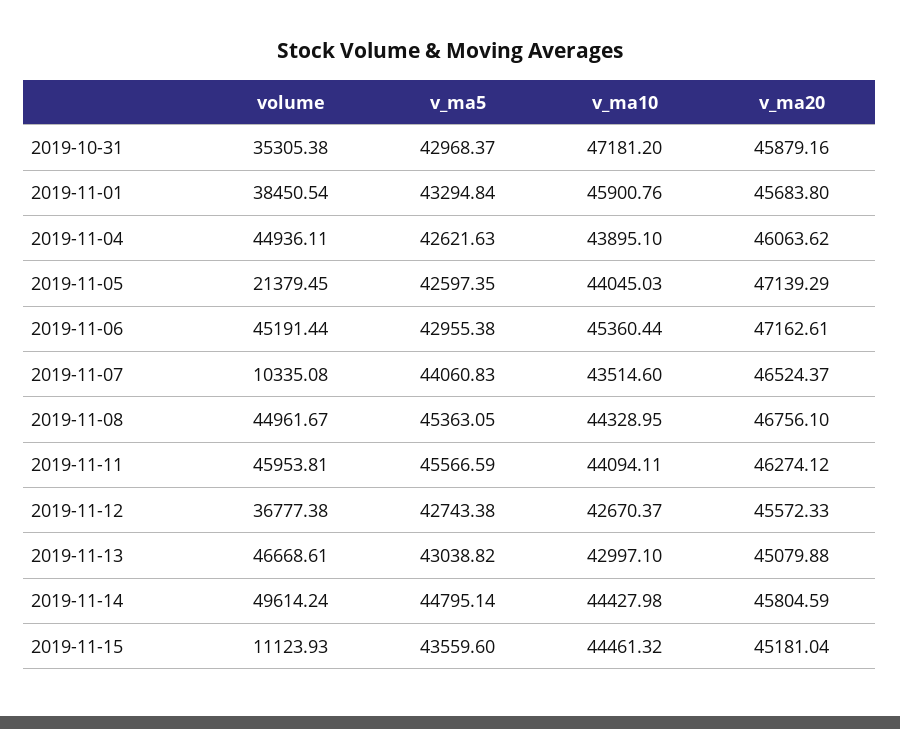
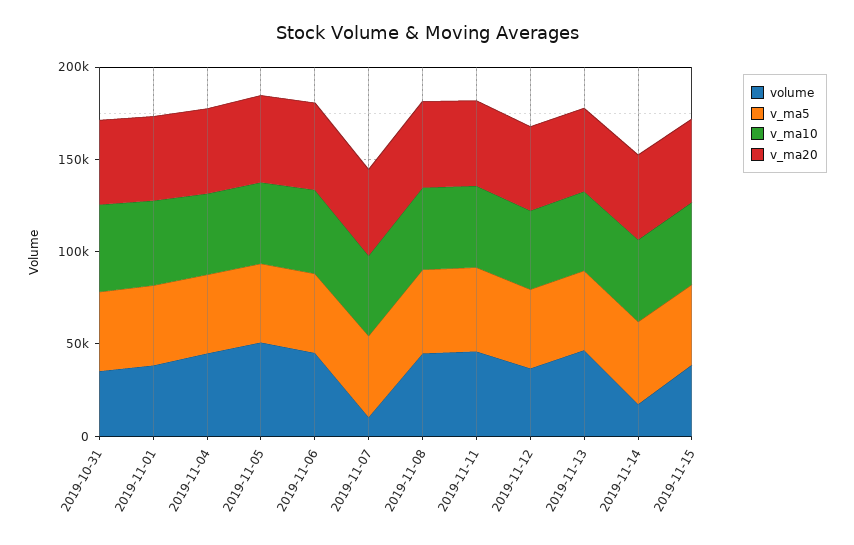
volume, 2019-11-05: 21379.45 -> 50000
volume, 2019-11-14: 49614.24 -> 20000
volume, 2019-11-15: 11123.93 -> 40000

